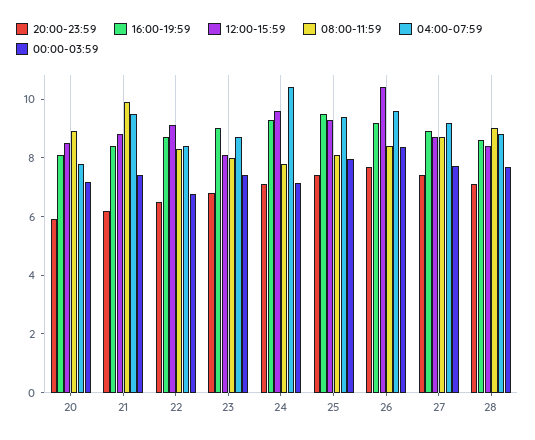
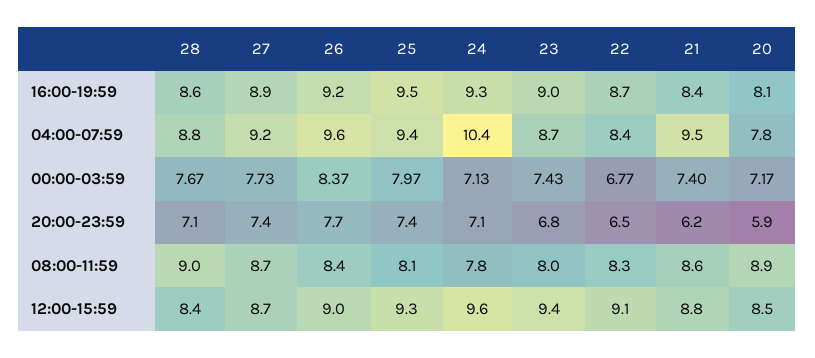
08:00-11:59, 21: 10 -> 8.6
12:00-15:59, 23: 8 -> 9.4
12:00-15:59, 26: 10.5 -> 9

